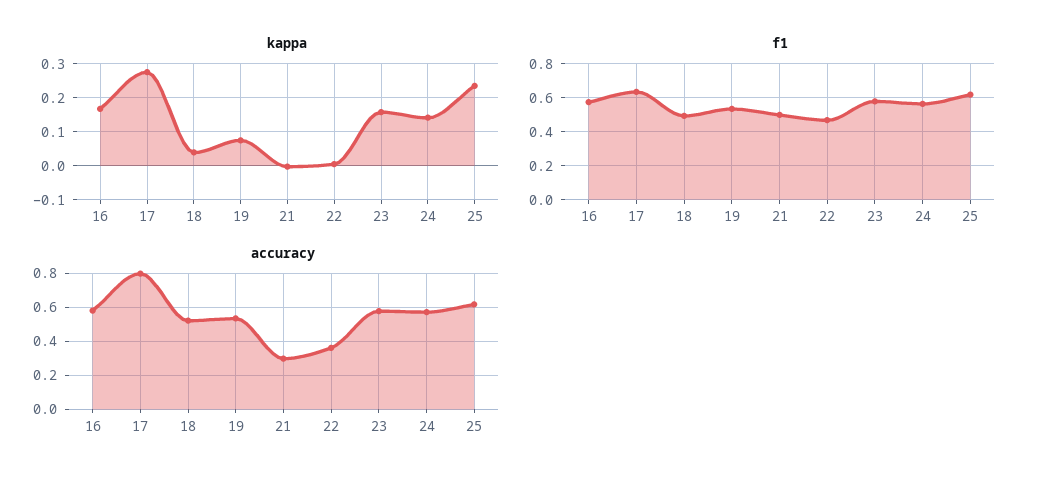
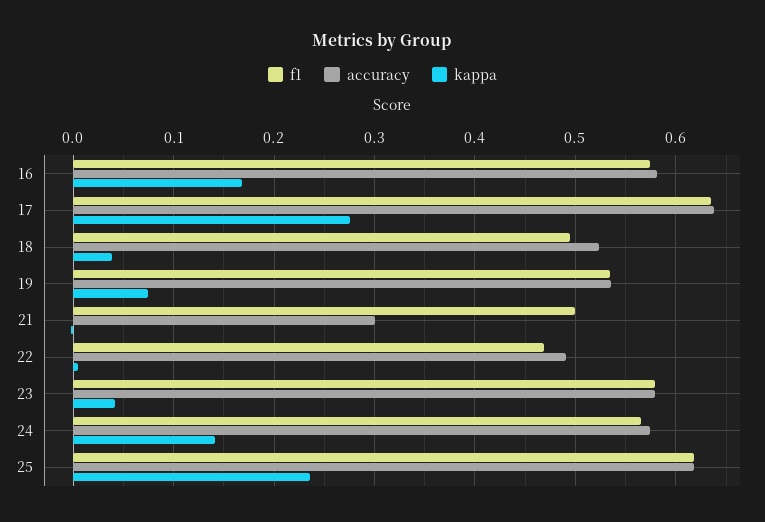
kappa, 23: 0.16 -> 0.04
accuracy, 17: 0.8 -> 0.64
accuracy, 22: 0.35 -> 0.49

